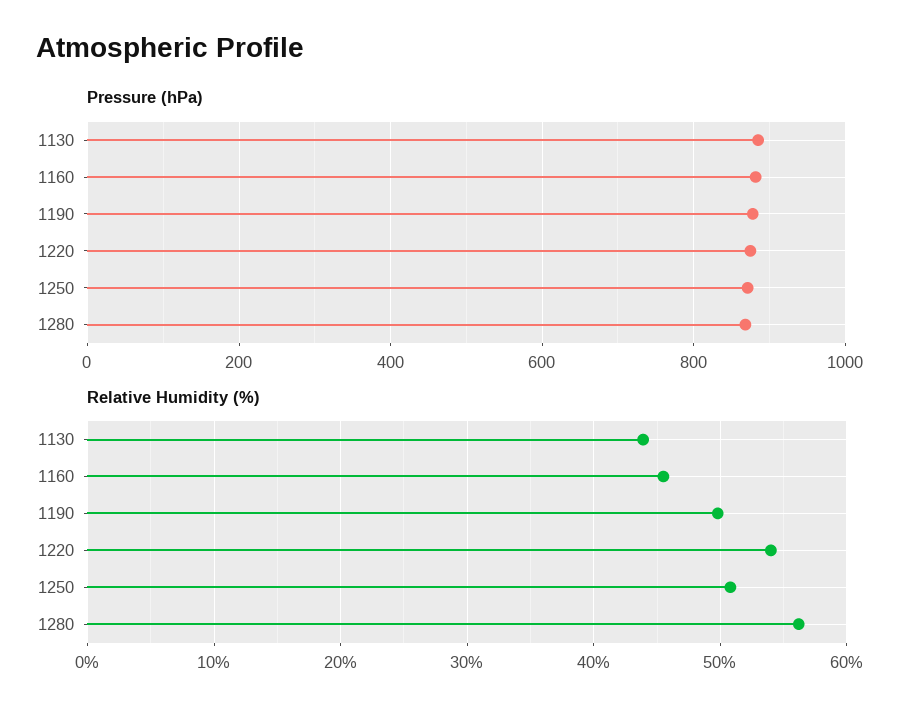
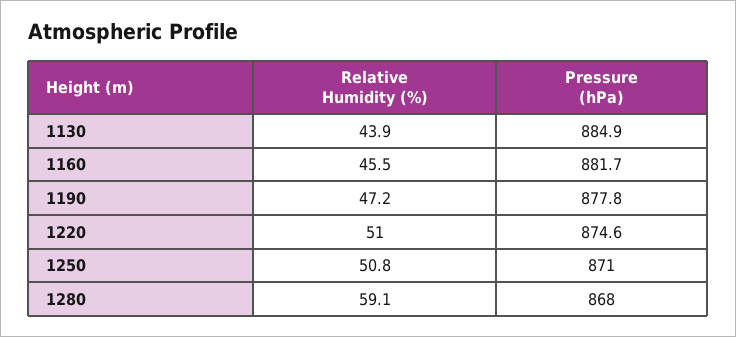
Relative Humidity (%), 1190: 50 -> 47.2
Relative Humidity (%), 1220: 54 -> 51
Relative Humidity (%), 1280: 56 -> 59.1

